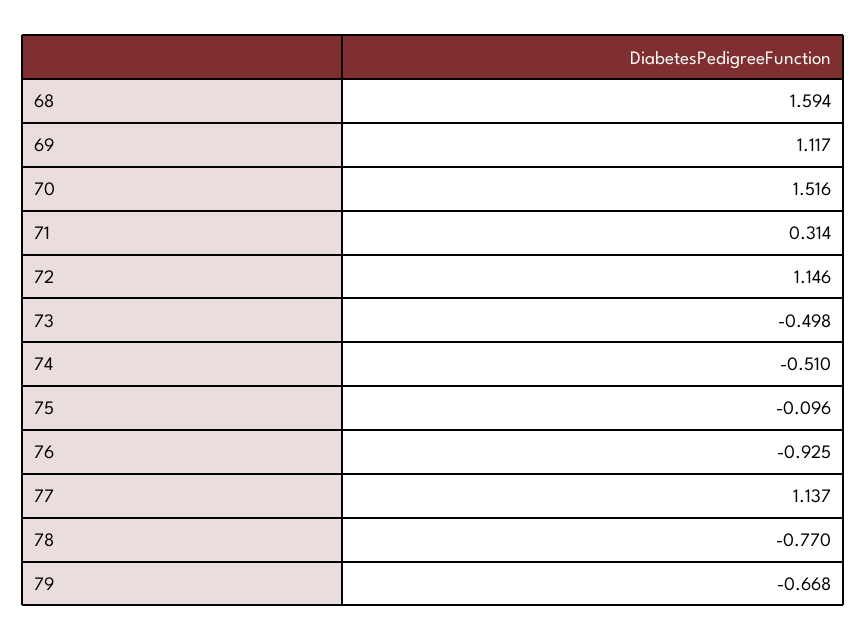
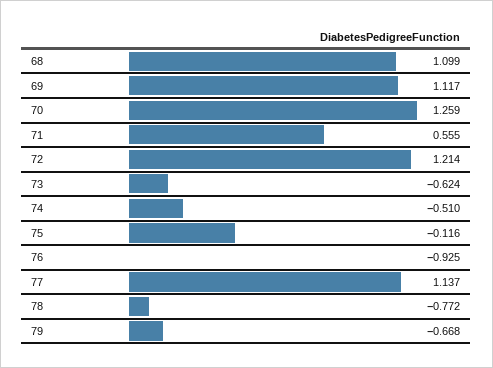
68: 1.594 -> 1.099
70: 1.516 -> 1.259
71: 0.314 -> 0.555
72: 1.146 -> 1.214
73: -0.498 -> -0.624
75: -0.096 -> -0.116
78: -0.77 -> -0.772

